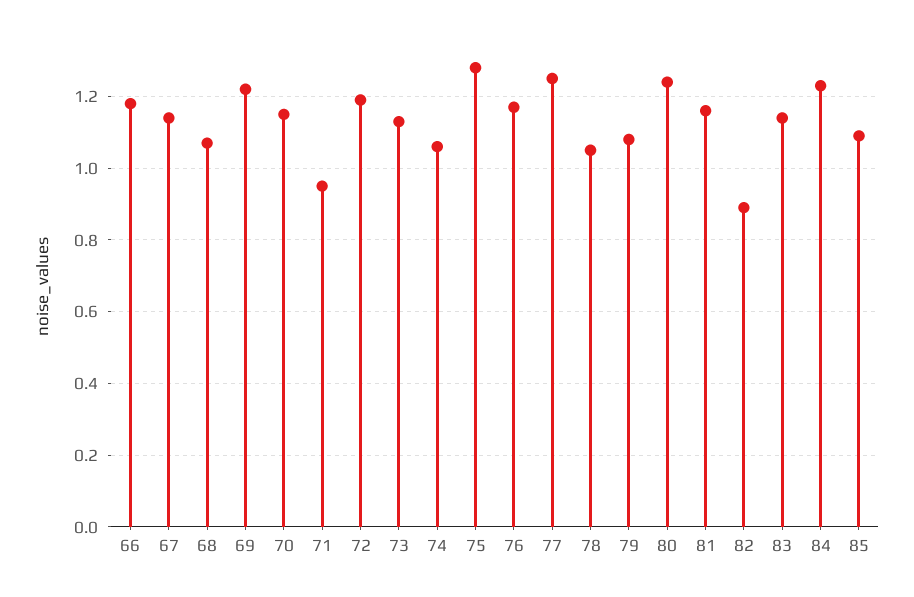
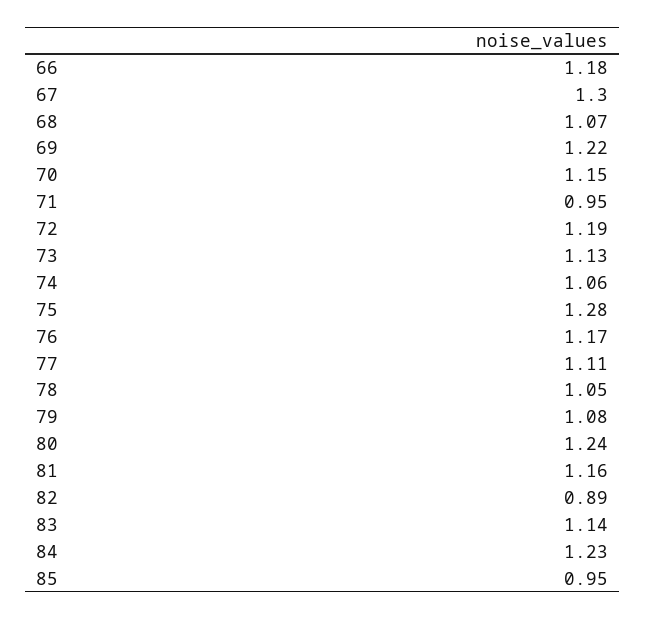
67: 1.15 -> 1.3
77: 1.25 -> 1.11
85: 1.1 -> 0.95

